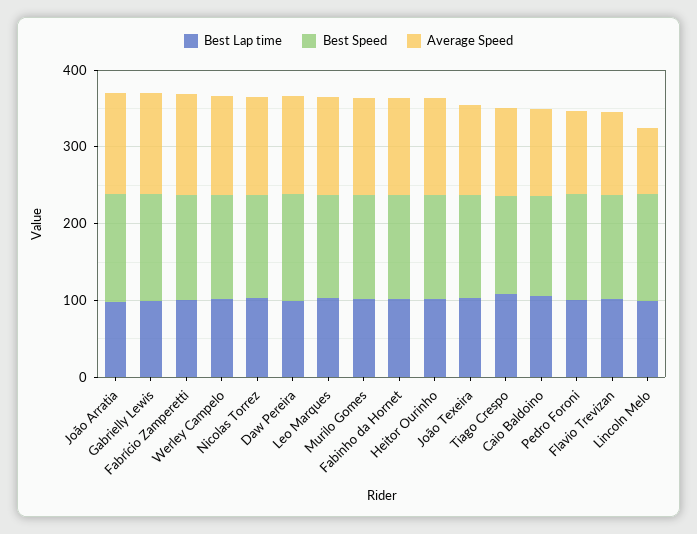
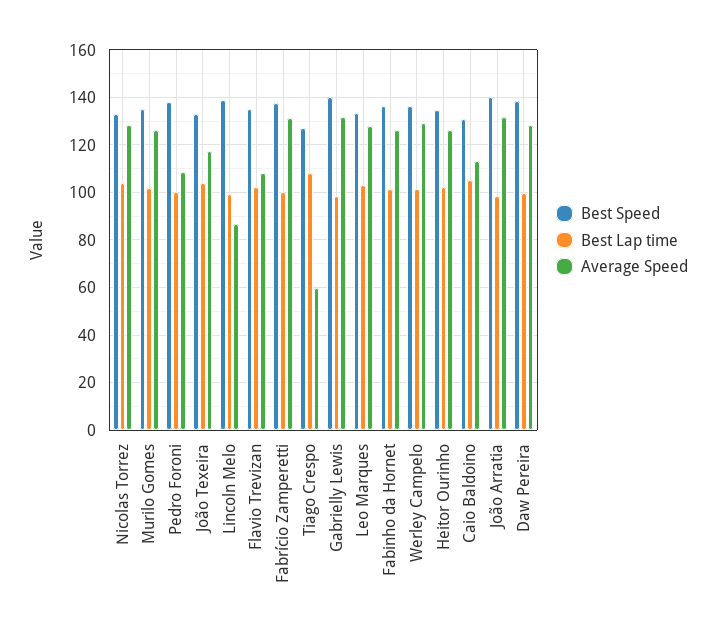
Average Speed, Tiago Crespo: 120 -> 60

